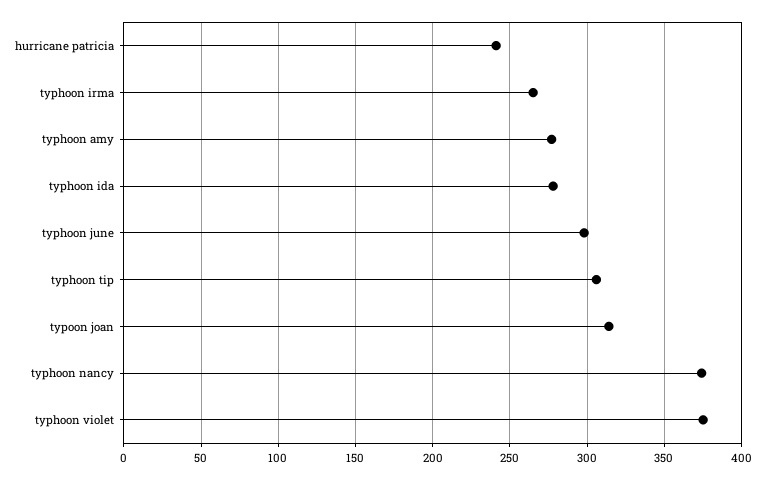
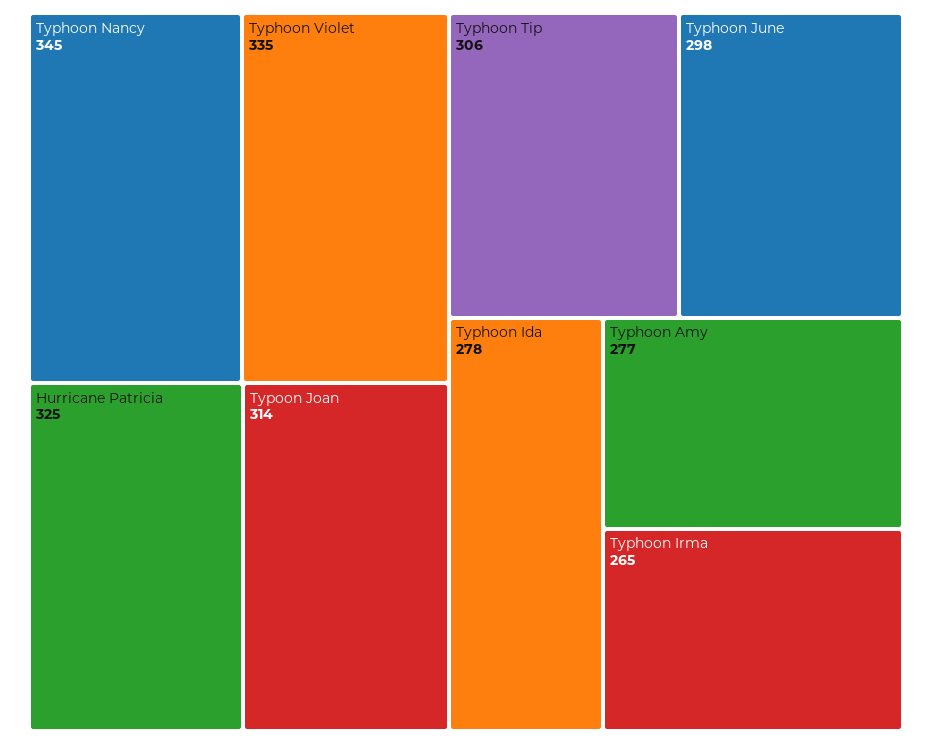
hurricane patricia: 240 -> 325
typhoon nancy: 375 -> 345
typhoon violet: 375 -> 335

